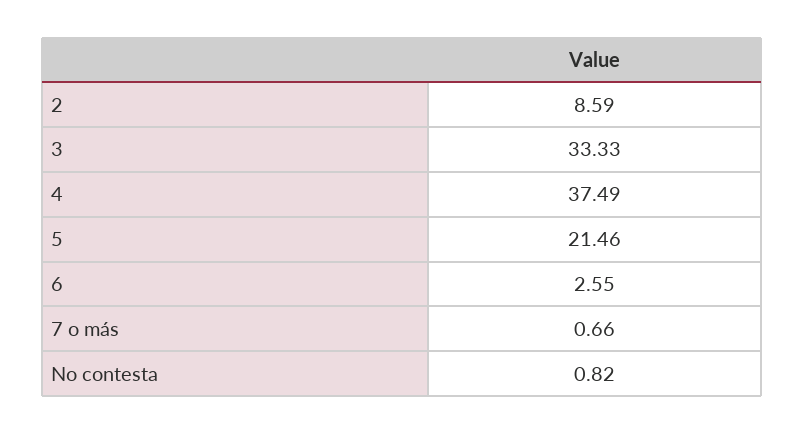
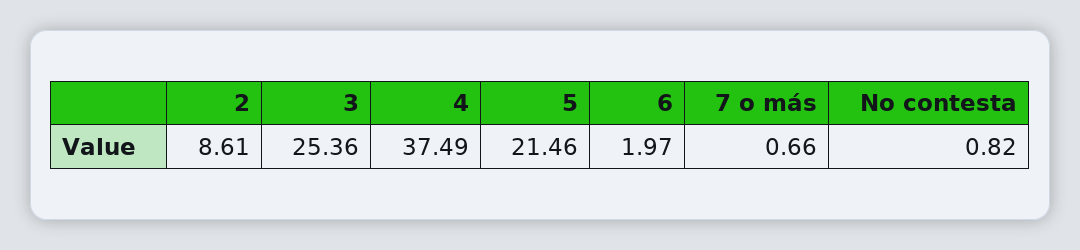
2: 8.59 -> 8.61
3: 33.33 -> 25.36
6: 2.55 -> 1.97

